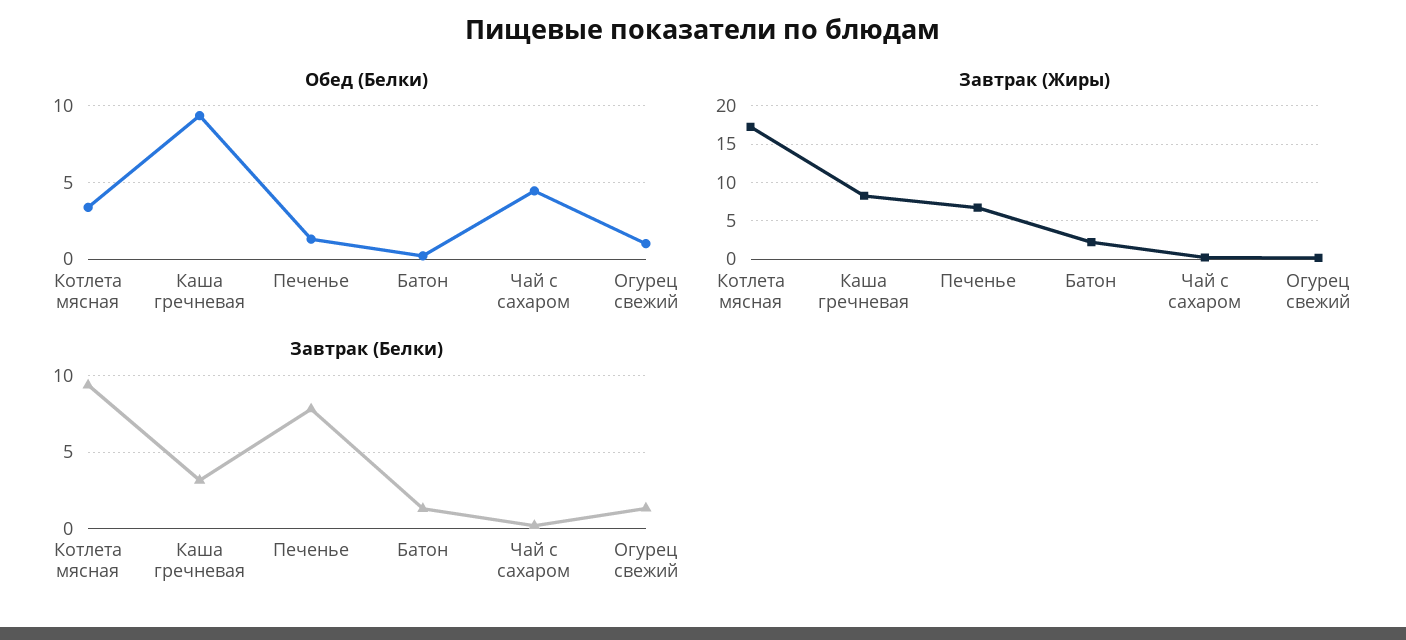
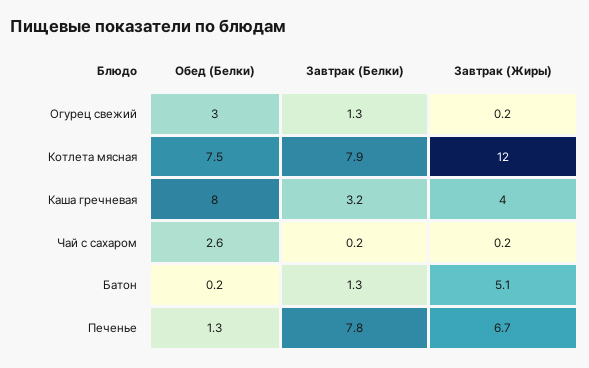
Обед (Белки), Котлета мясная: 3.5 -> 7.5
Обед (Белки), Каша гречневая: 9.5 -> 8
Обед (Белки), Чай с сахаром: 4.5 -> 2.6
Обед (Белки), Огурец свежий: 1 -> 3
Завтрак (Жиры), Котлета мясная: 17 -> 12
Завтрак (Жиры), Каша гречневая: 8 -> 4
Завтрак (Жиры), Батон: 2 -> 5.1
Завтрак (Белки), Котлета мясная: 9.5 -> 7.9

